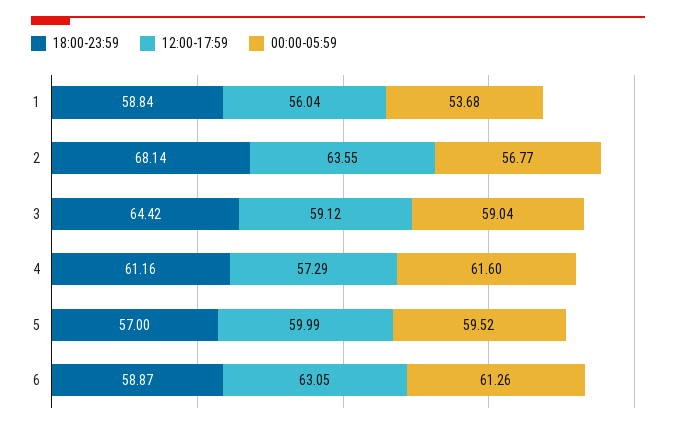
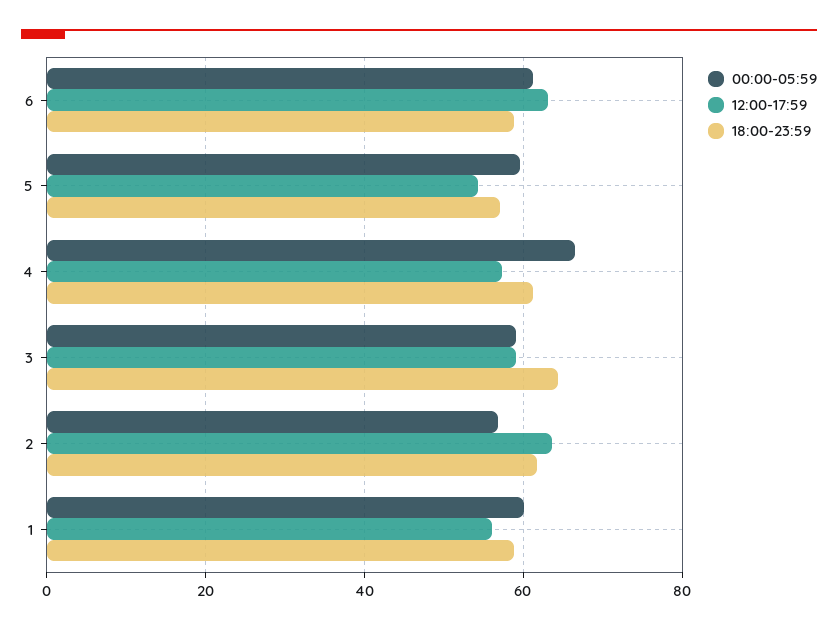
00:00-05:59, 1: 53.68 -> 60
18:00-23:59, 2: 68.14 -> 62
00:00-05:59, 4: 61.6 -> 66
12:00-17:59, 5: 59.99 -> 54

